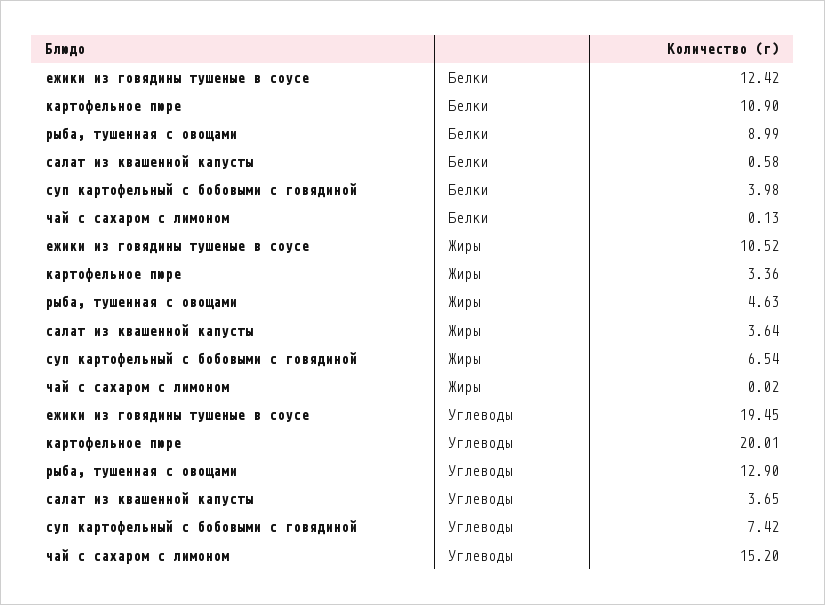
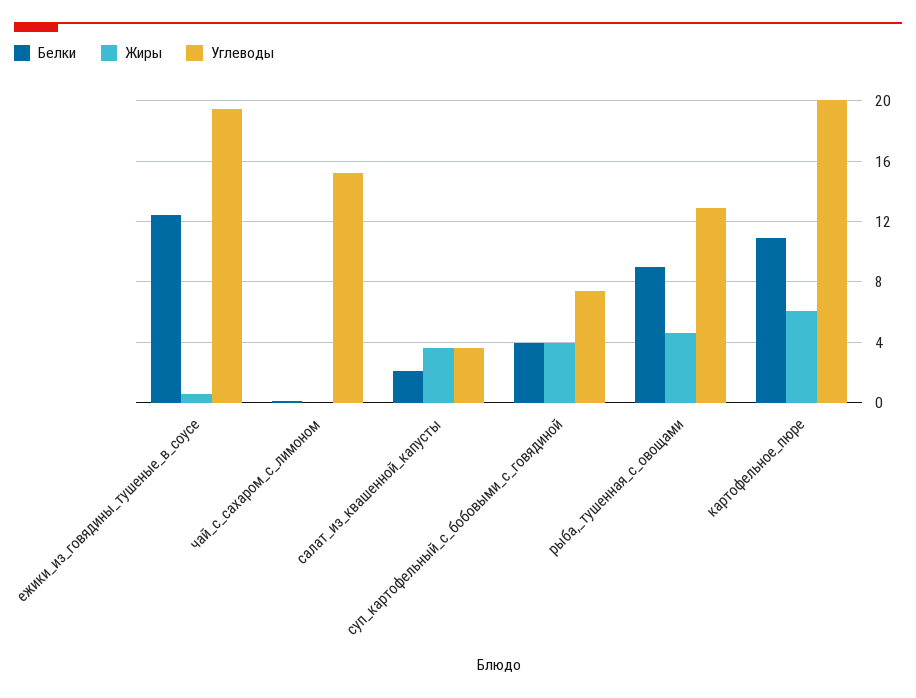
Белки, салат из квашенной капусты: 0.58 -> 2
Жиры, ежики из говядины тушеные в соусе: 10.52 -> 0.5
Жиры, картофельное пюре: 3.36 -> 6
Жиры, суп картофельный с бобовыми с говядиной: 6.54 -> 4

